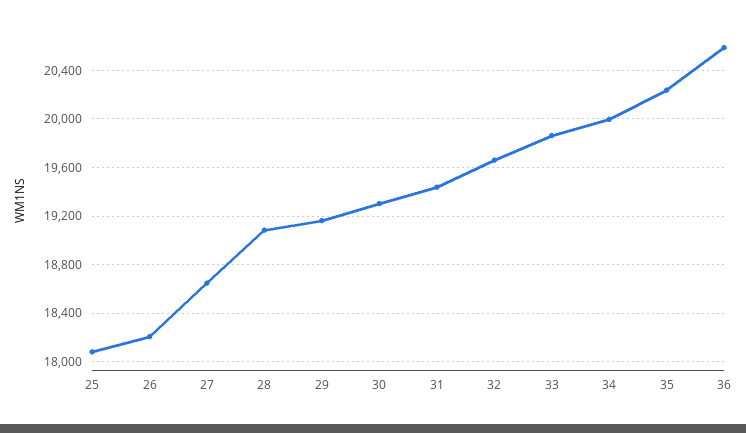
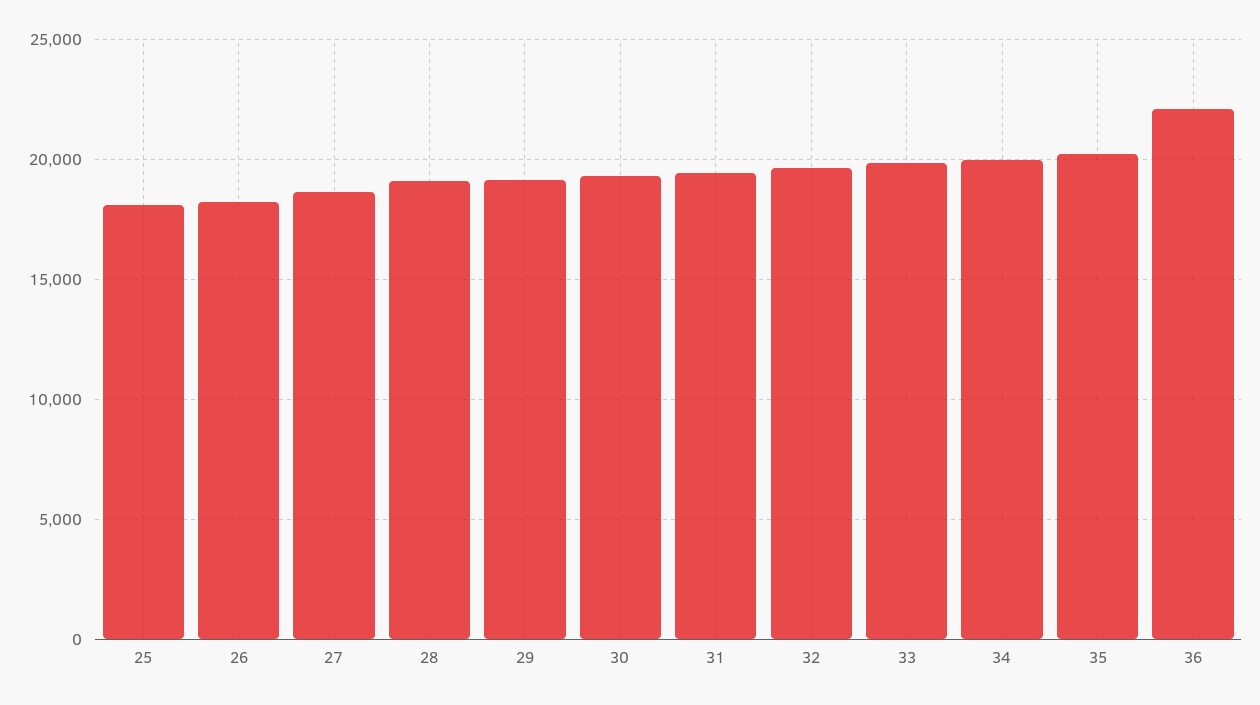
36: 20600 -> 22000

